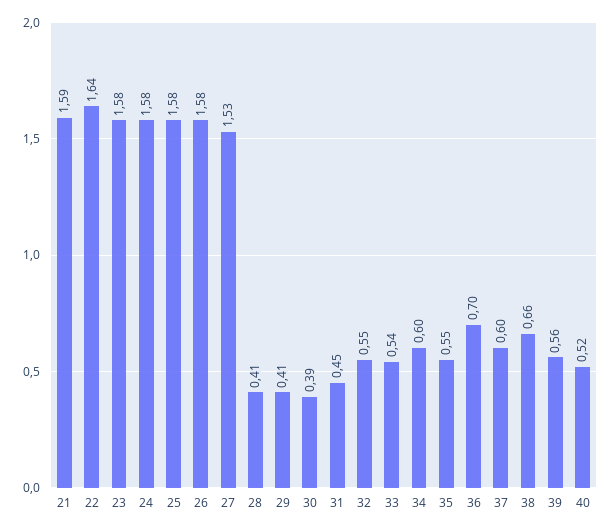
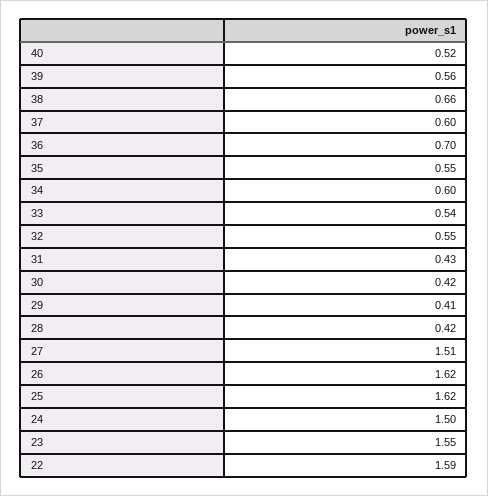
21: 1.59 -> none
22: 1.64 -> 1.59
23: 1.58 -> 1.55
24: 1.58 -> 1.5
25: 1.58 -> 1.62
26: 1.58 -> 1.62
27: 1.53 -> 1.51
28: 0.41 -> 0.42
30: 0.39 -> 0.42
31: 0.45 -> 0.43

